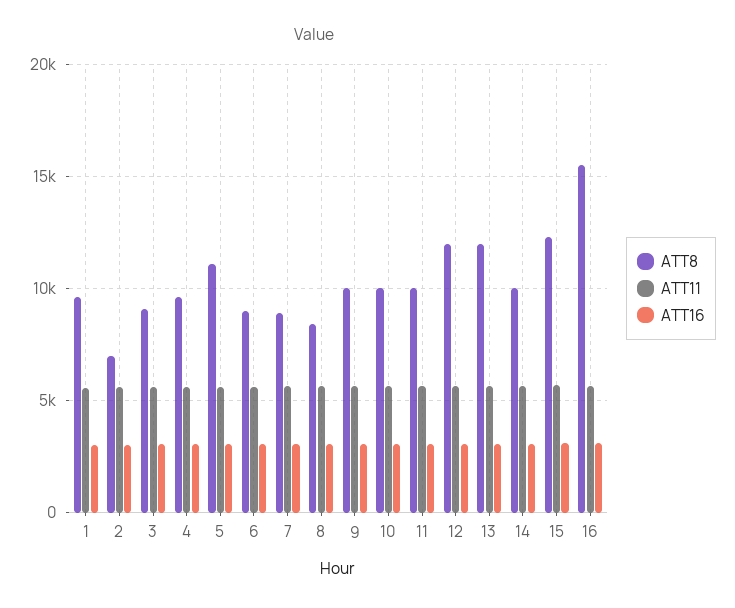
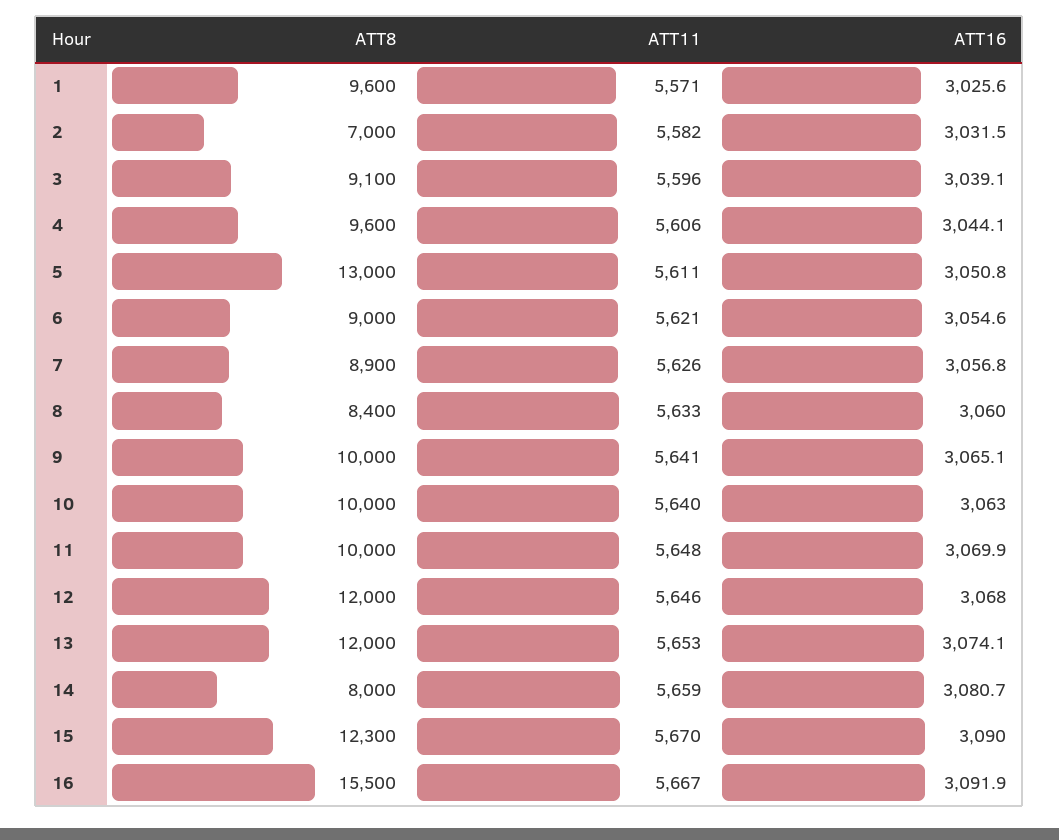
ATT8, 5: 11000 -> 13000
ATT8, 14: 10000 -> 8000

